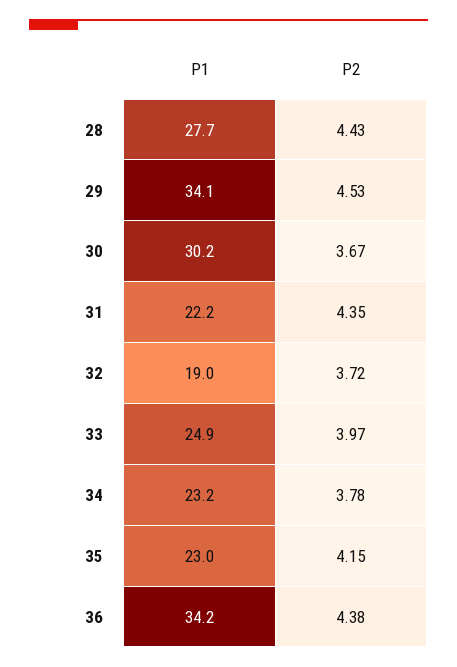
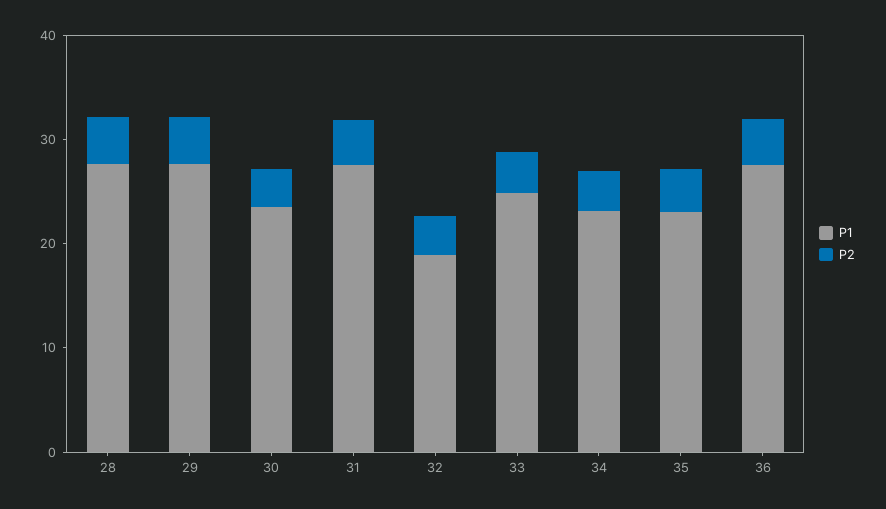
P1, 29: 34.1 -> 28
P1, 30: 30.2 -> 24
P1, 31: 22.2 -> 28
P1, 36: 34.2 -> 28

